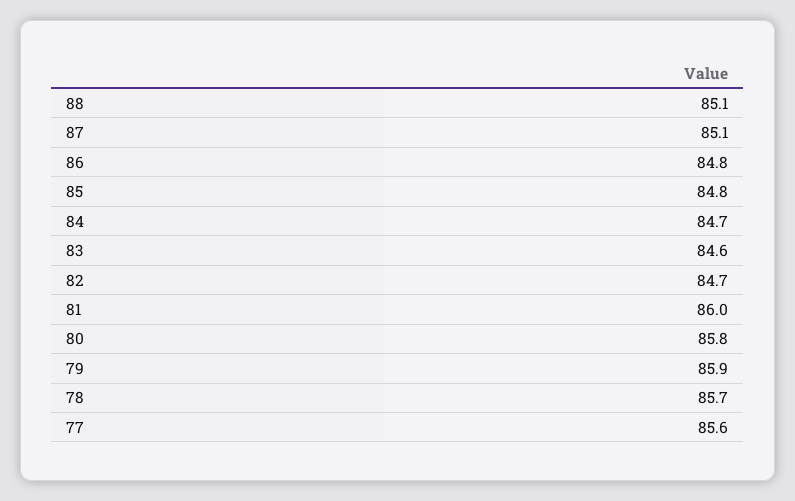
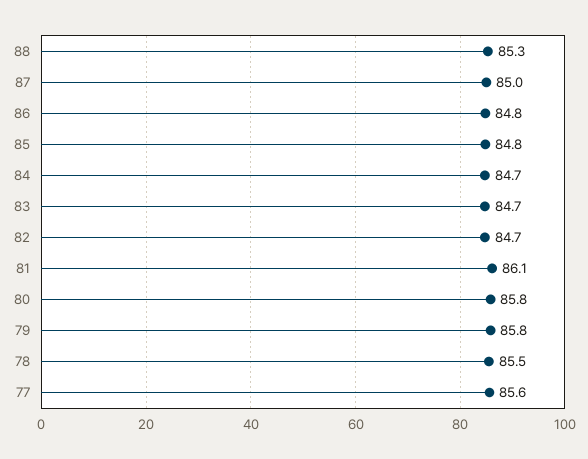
88: 85.1 -> 85.3
87: 85.1 -> 85
83: 84.6 -> 84.7
81: 86 -> 86.1
79: 85.9 -> 85.8
78: 85.7 -> 85.5

